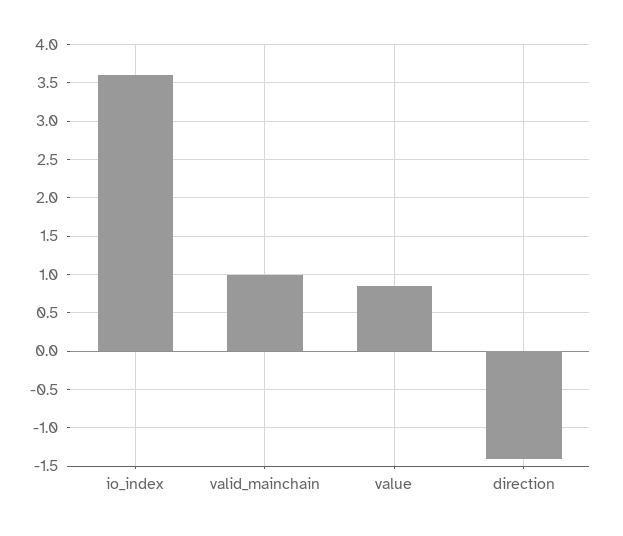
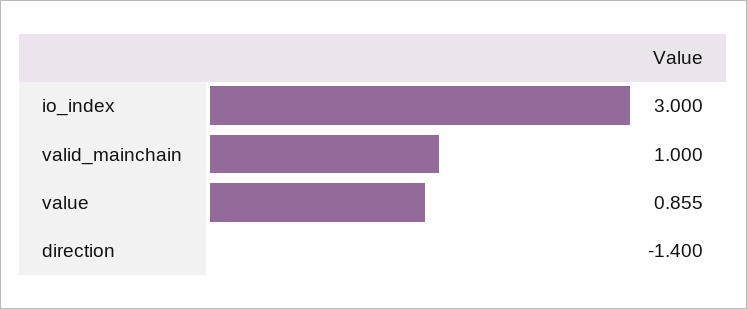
io_index: 3.6 -> 3

